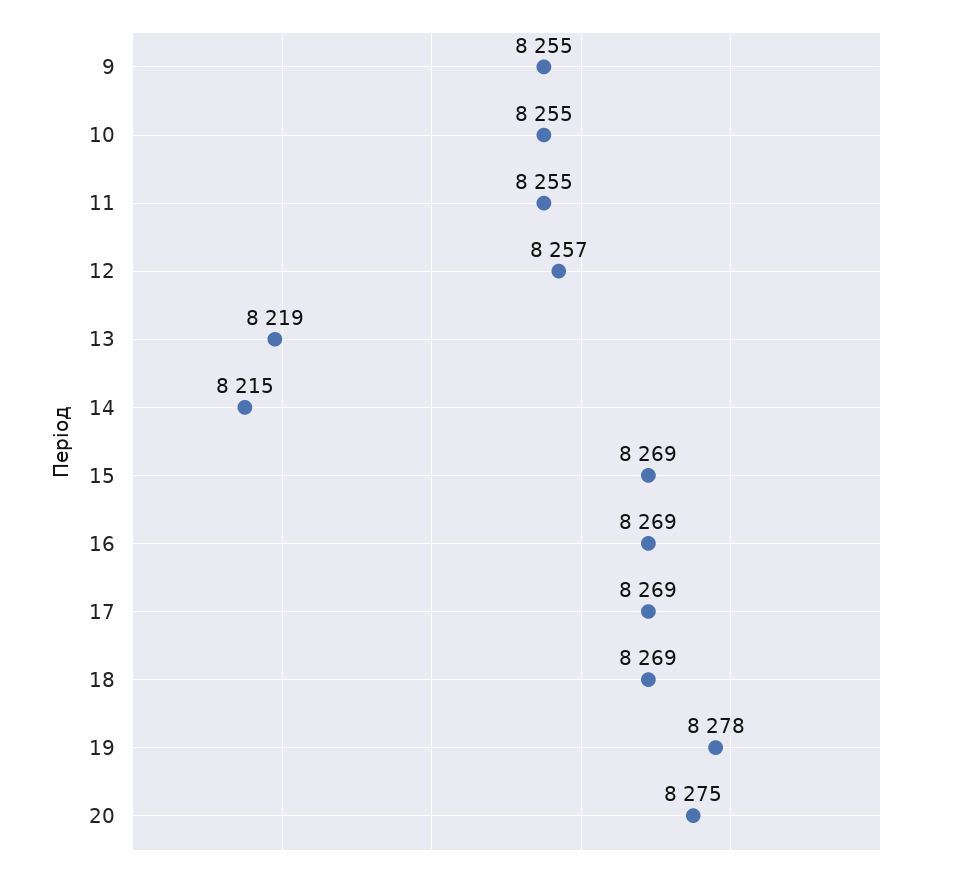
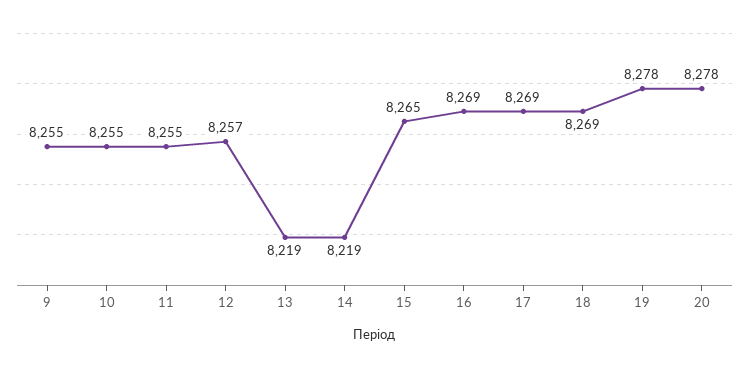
14: 8215 -> 8219
15: 8269 -> 8265
20: 8275 -> 8278

